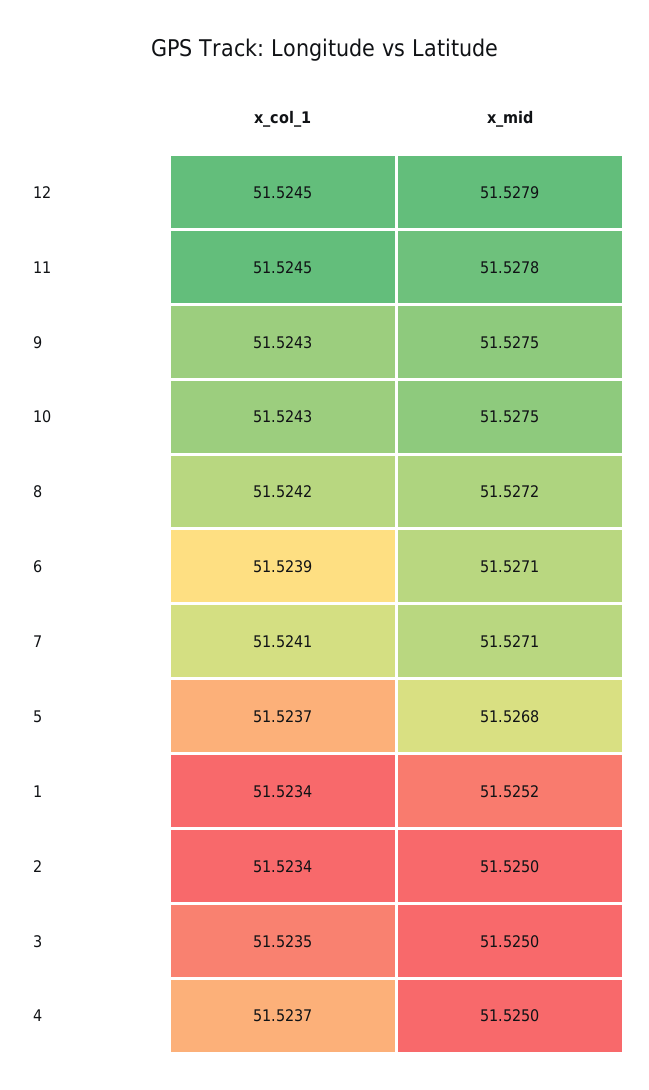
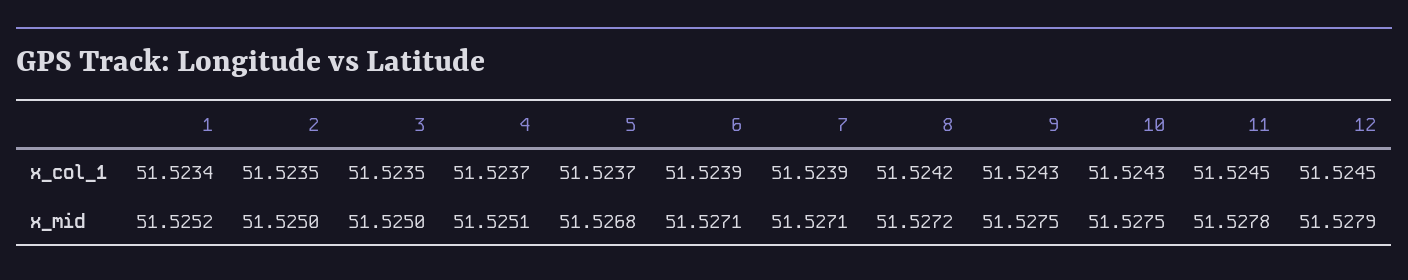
x_col_1, 7: 51.5241 -> 51.5239
x_col_1, 2: 51.5234 -> 51.5235
x_mid, 4: 51.525 -> 51.5251

